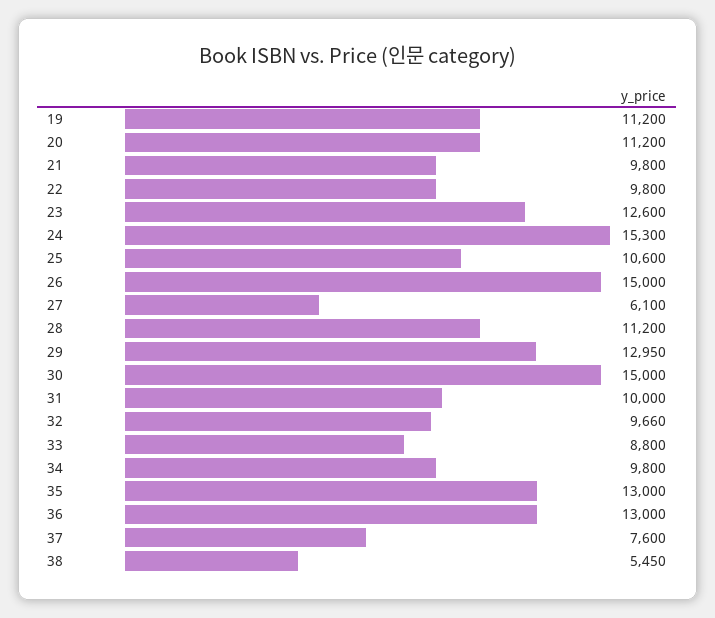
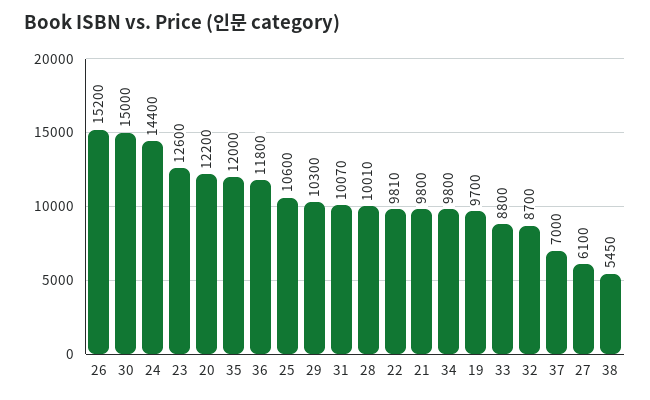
19: 11200 -> 9700
20: 11200 -> 12200
22: 9800 -> 9810
24: 15300 -> 14400
26: 15000 -> 15200
28: 11200 -> 10010
29: 12950 -> 10300
31: 10000 -> 10070
32: 9660 -> 8700
35: 13000 -> 12000
36: 13000 -> 11800
37: 7600 -> 7000

